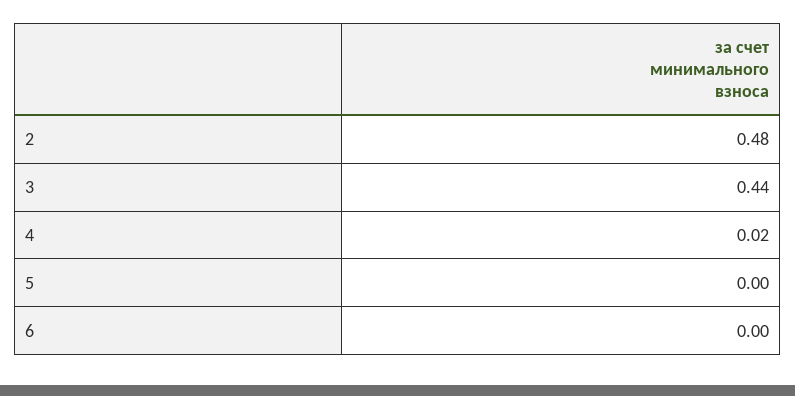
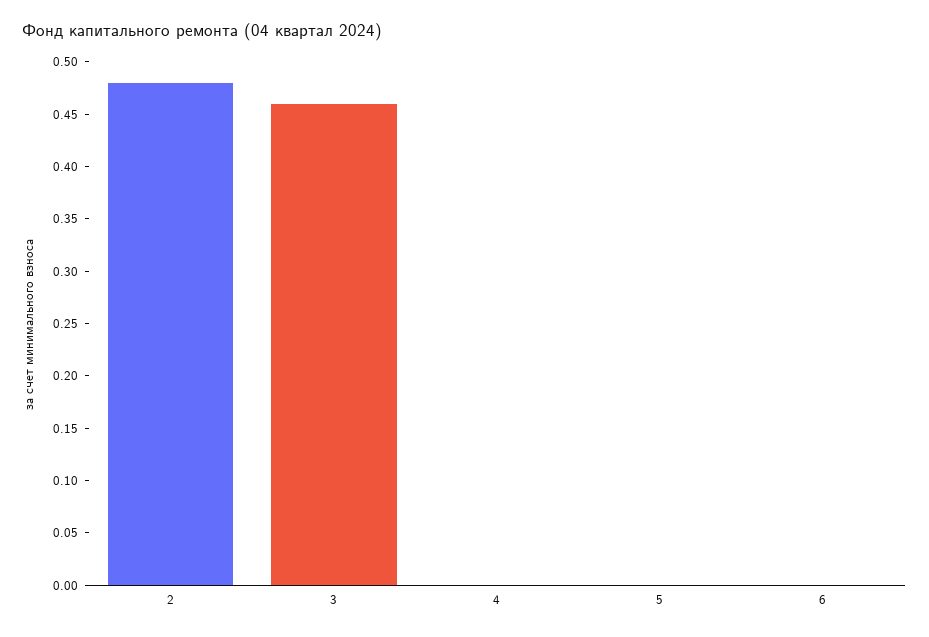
3: 0.44 -> 0.46
4: 0.02 -> 0

